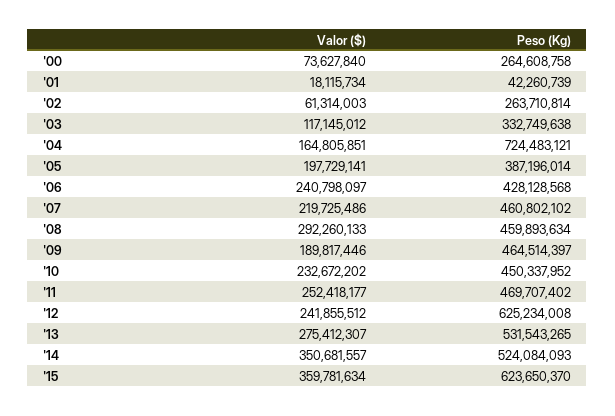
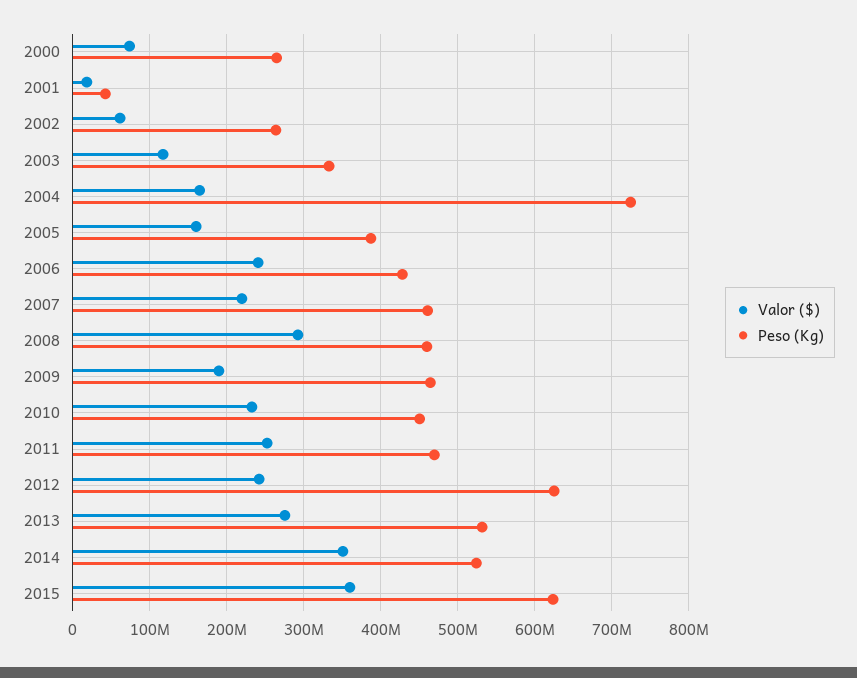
Valor ($), '05: 197729141 -> 160000000

